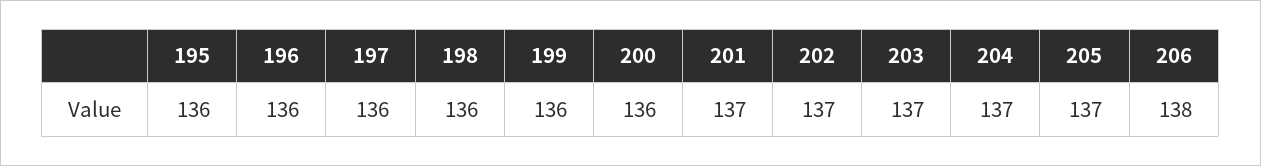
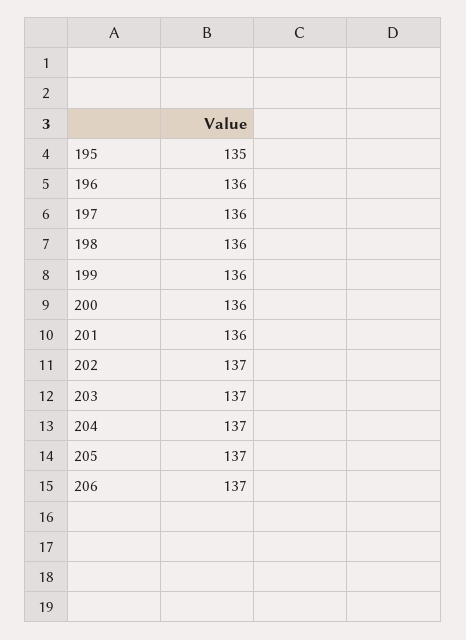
195: 136 -> 135
201: 137 -> 136
206: 138 -> 137

